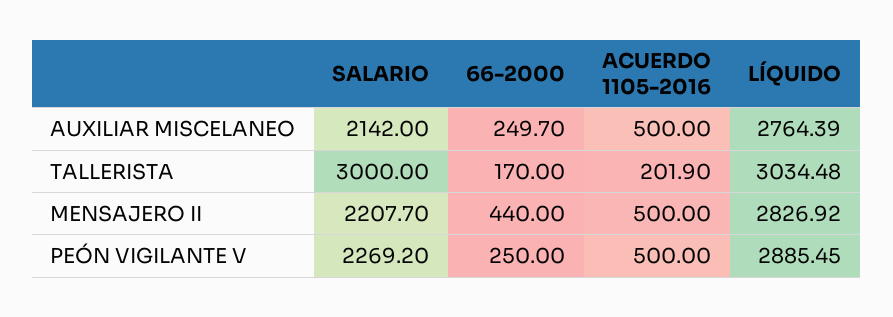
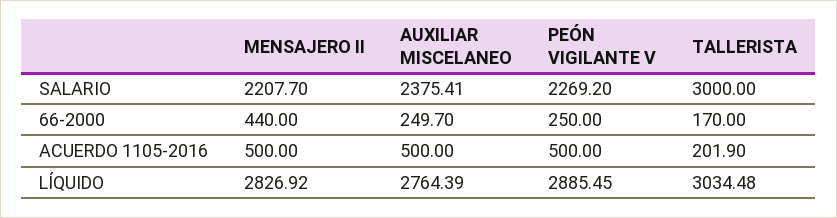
SALARIO, AUXILIAR MISCELANEO: 2142 -> 2375.41

